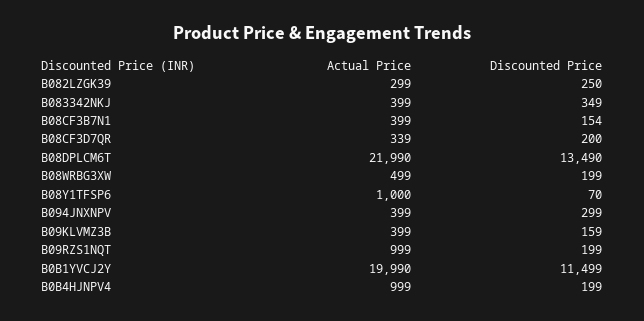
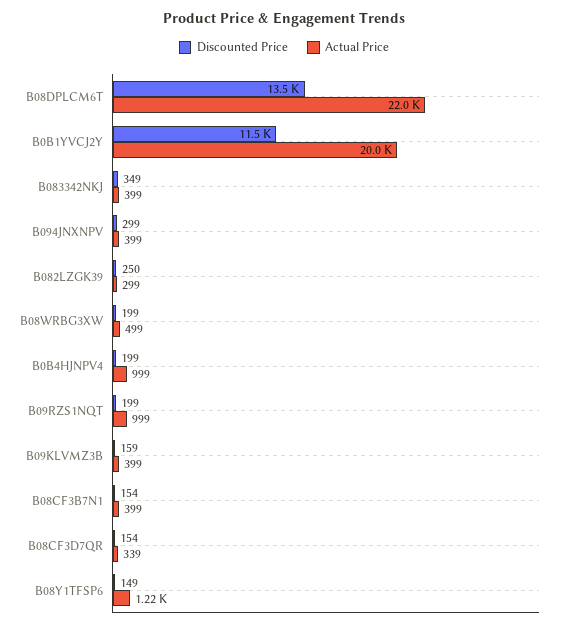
Discounted Price, B08CF3D7QR: 200 -> 154
Actual Price, B08Y1TFSP6: 1000 -> 1220
Discounted Price, B08Y1TFSP6: 70 -> 149

